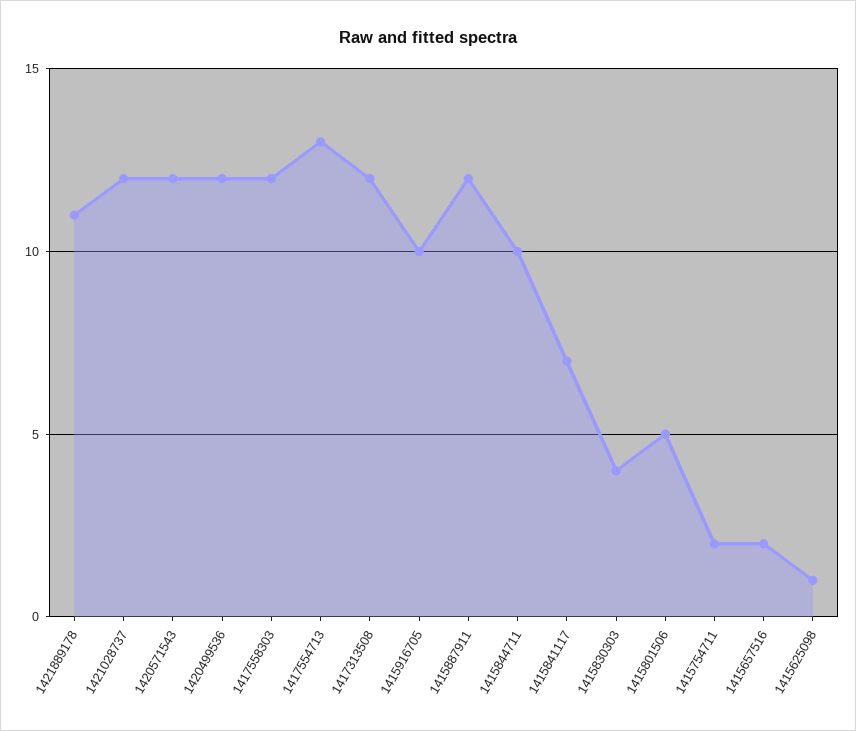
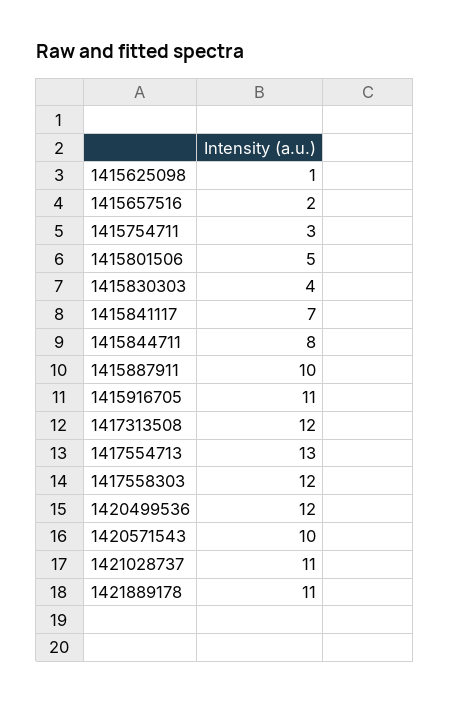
1421028737: 12 -> 11
1420571543: 12 -> 10
1415916705: 10 -> 11
1415887911: 12 -> 10
1415844711: 10 -> 8
1415754711: 2 -> 3

